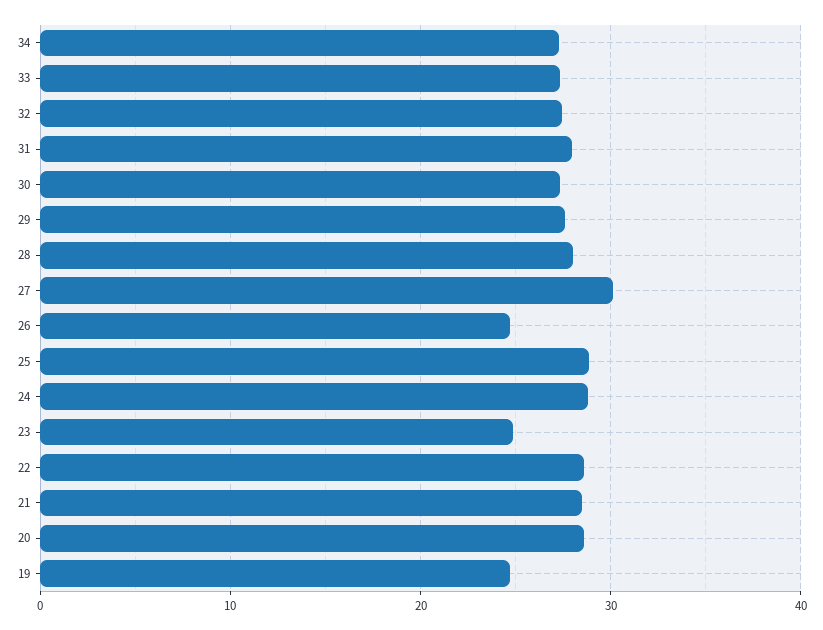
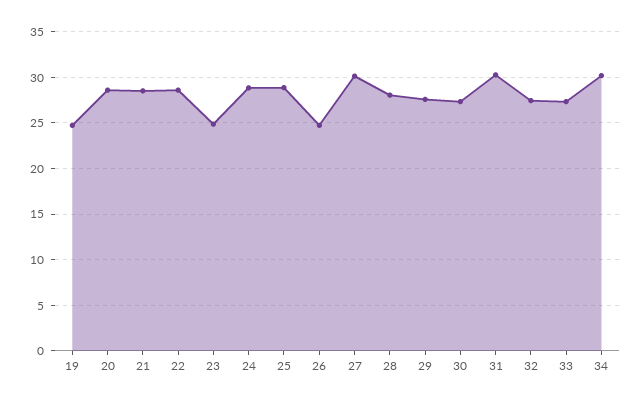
34: 27 -> 30
31: 28 -> 30

